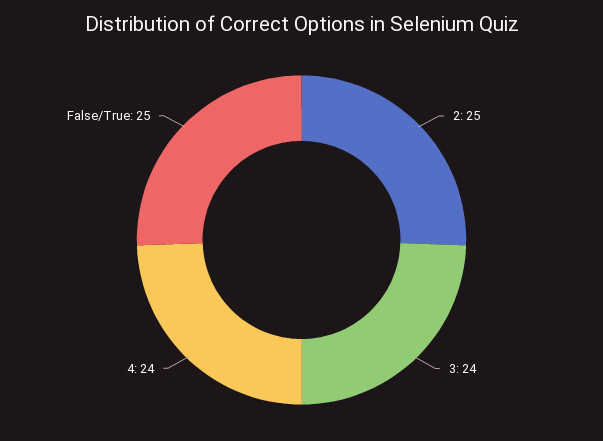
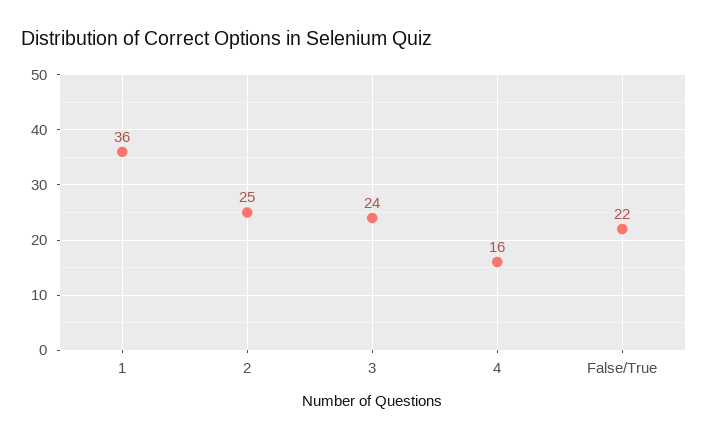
4: 24 -> 16
False/True: 25 -> 22
1: none -> 36

